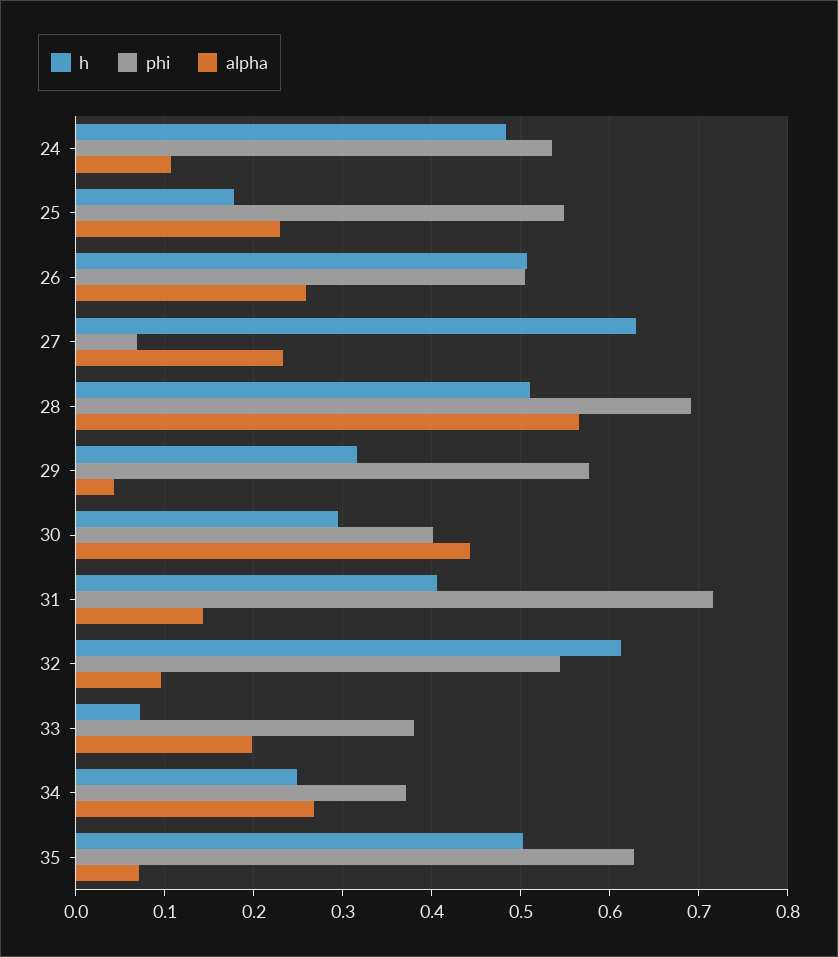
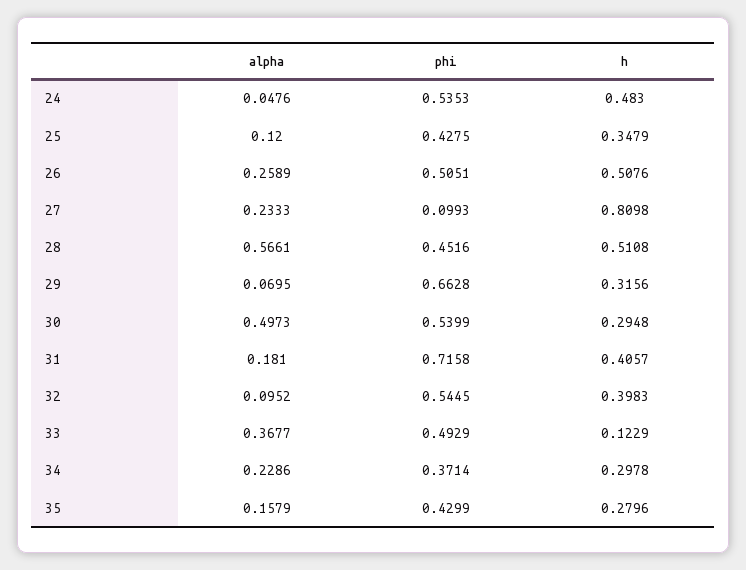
alpha, 24: 0.11 -> 0.0476
h, 25: 0.18 -> 0.3479
phi, 25: 0.55 -> 0.4275
alpha, 25: 0.23 -> 0.12
h, 27: 0.63 -> 0.8098
phi, 27: 0.07 -> 0.0993
phi, 28: 0.69 -> 0.4516
phi, 29: 0.58 -> 0.6628
alpha, 29: 0.04 -> 0.0695
phi, 30: 0.4 -> 0.5399
alpha, 30: 0.44 -> 0.4973
alpha, 31: 0.14 -> 0.181
h, 32: 0.61 -> 0.3983
h, 33: 0.07 -> 0.1229
phi, 33: 0.38 -> 0.4929
alpha, 33: 0.2 -> 0.3677
h, 34: 0.25 -> 0.2978
alpha, 34: 0.27 -> 0.2286
h, 35: 0.5 -> 0.2796
phi, 35: 0.63 -> 0.4299
alpha, 35: 0.07 -> 0.1579

